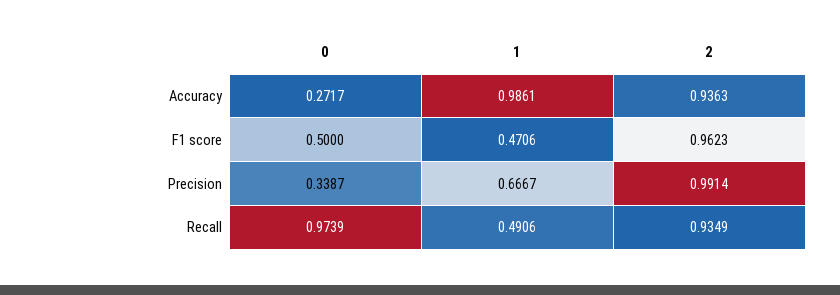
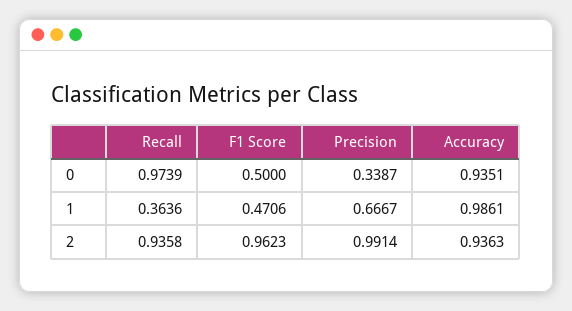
0, Accuracy: 0.2717 -> 0.9351
1, Recall: 0.4906 -> 0.3636
2, Recall: 0.9349 -> 0.9358

